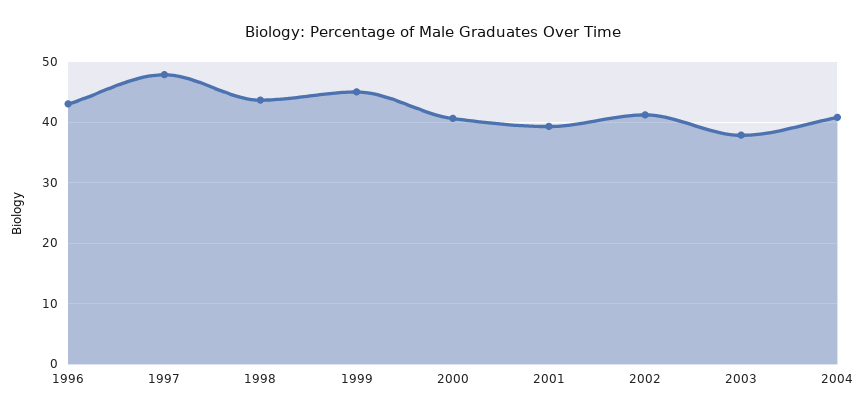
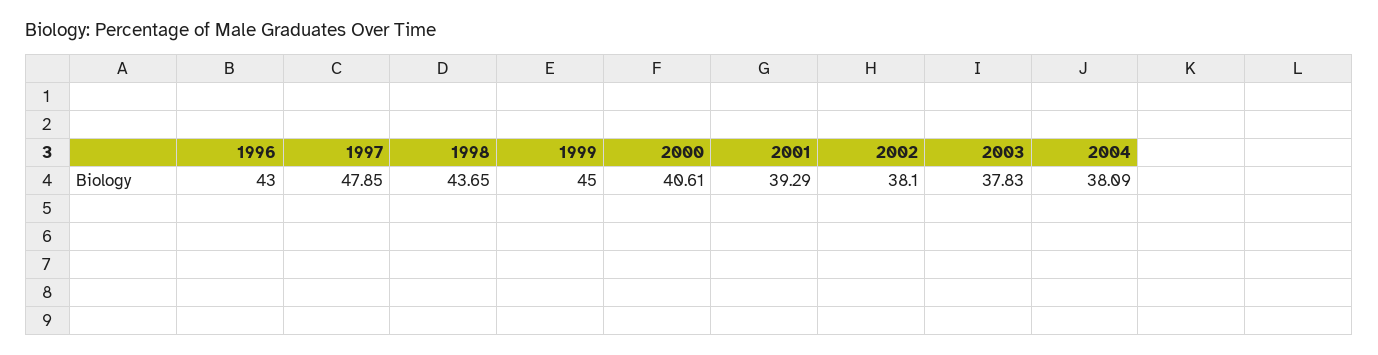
2002: 41 -> 38.1
2004: 41 -> 38.09

